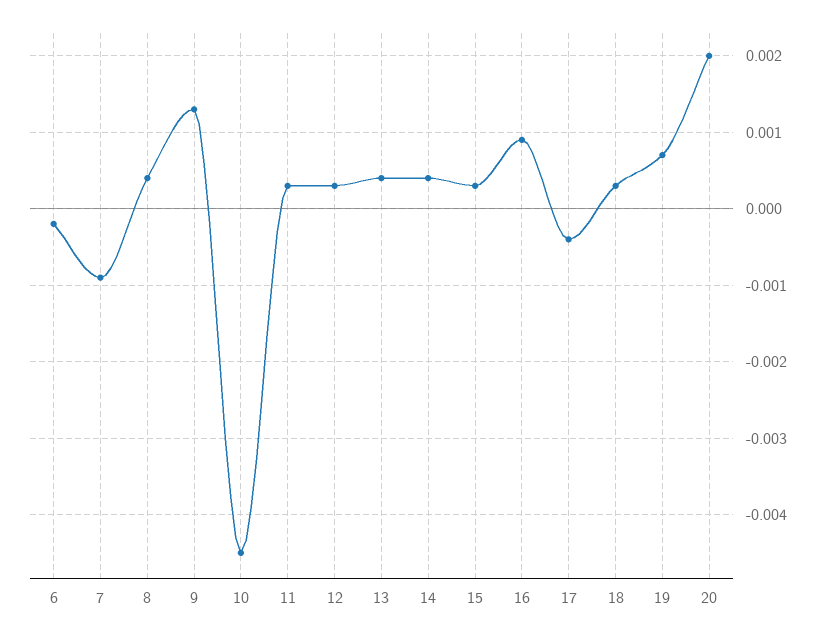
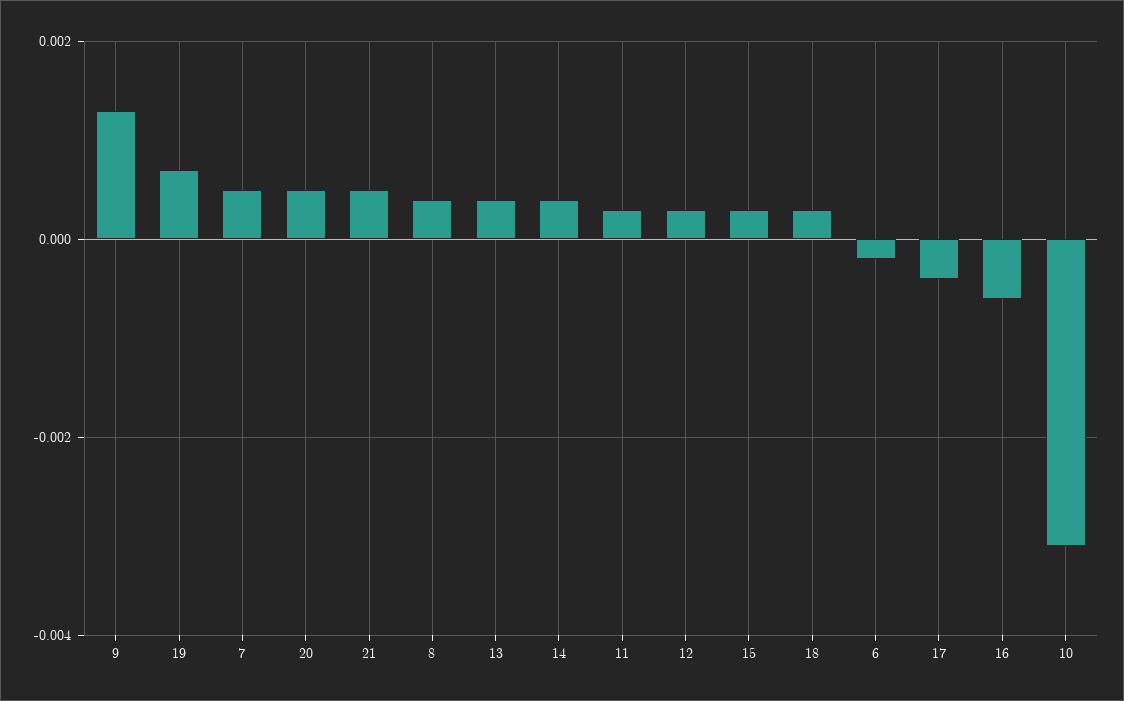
7: -0.0009 -> 0.0005
10: -0.0045 -> -0.003
16: 0.0009 -> -0.0005
20: 0.002 -> 0.0005
21: none -> 0.0005

